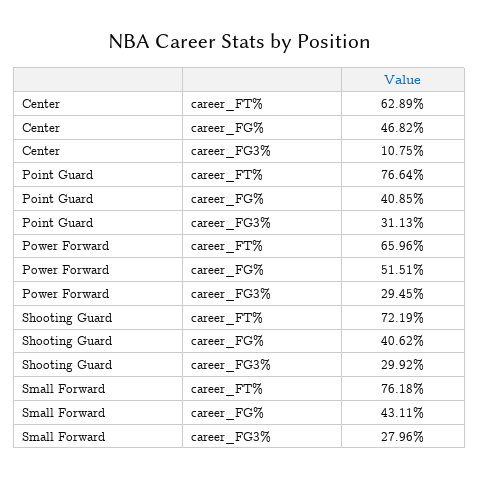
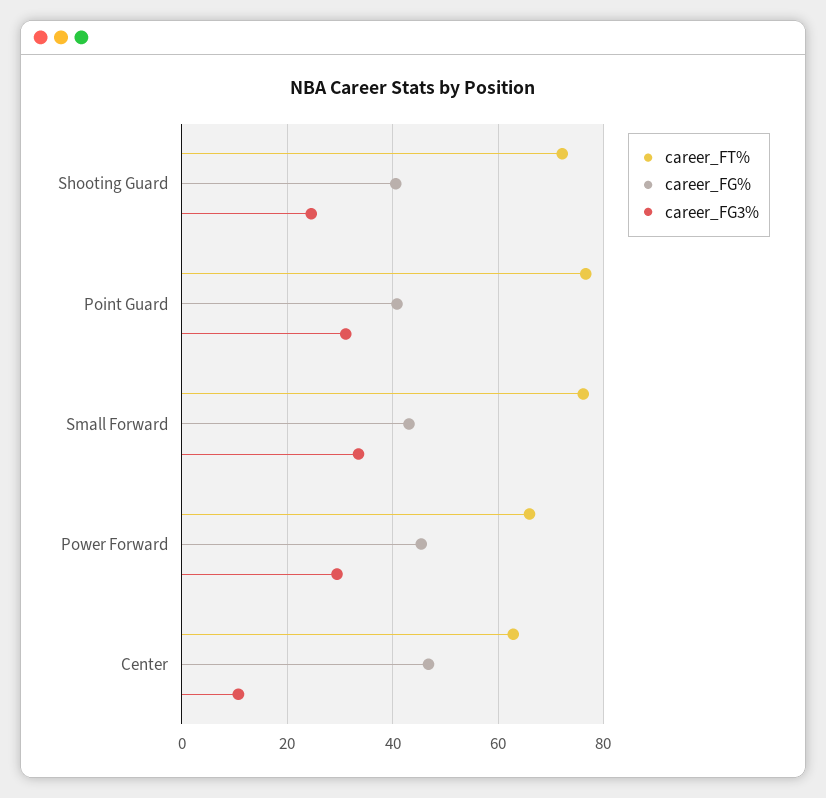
career_FG%, Power Forward: 51.51 -> 46
career_FG3%, Shooting Guard: 29.92 -> 24
career_FG3%, Small Forward: 27.96 -> 34

